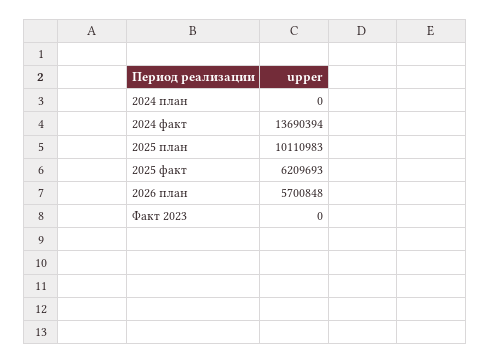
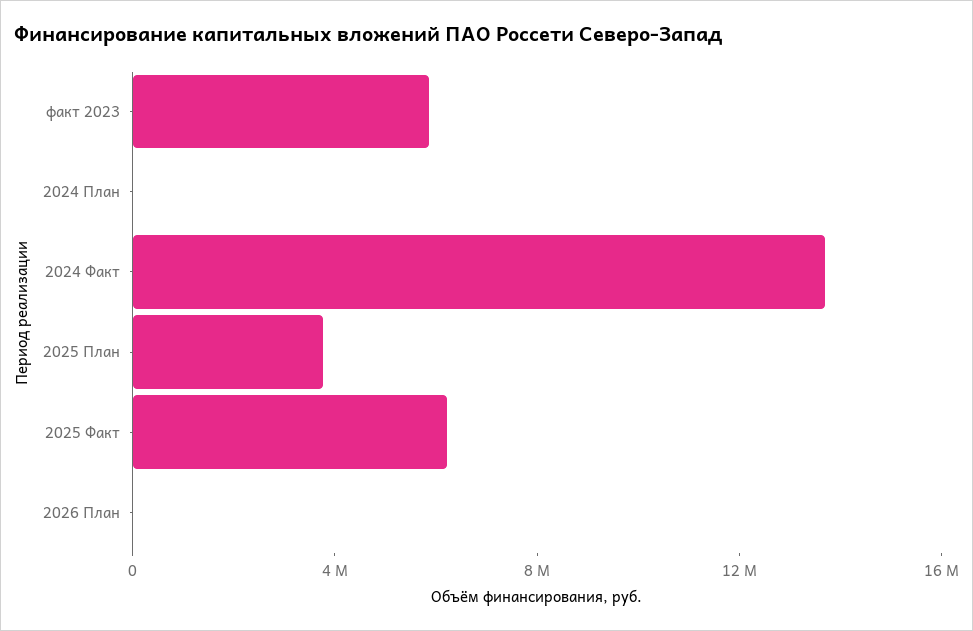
2025 план: 10110983 -> 4000000
2026 план: 5700848 -> 0
Факт 2023: 0 -> 6000000

